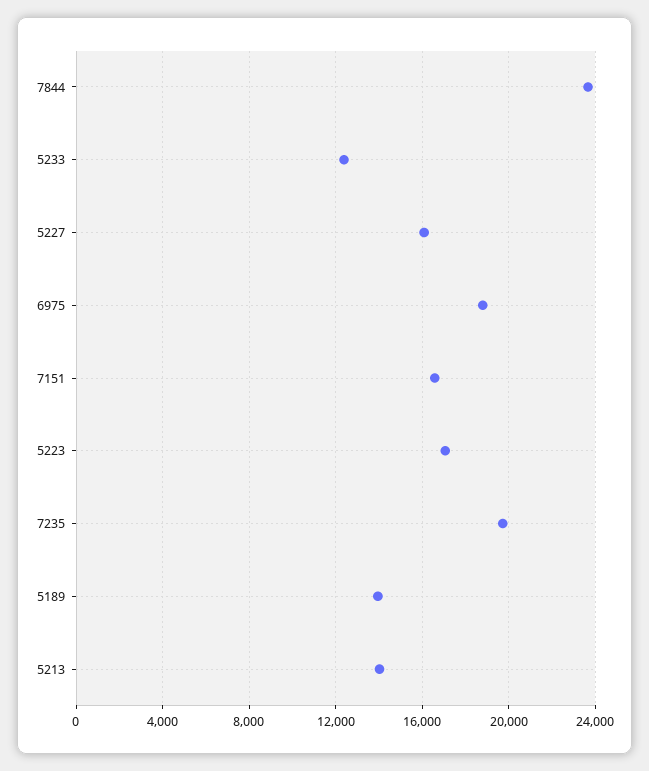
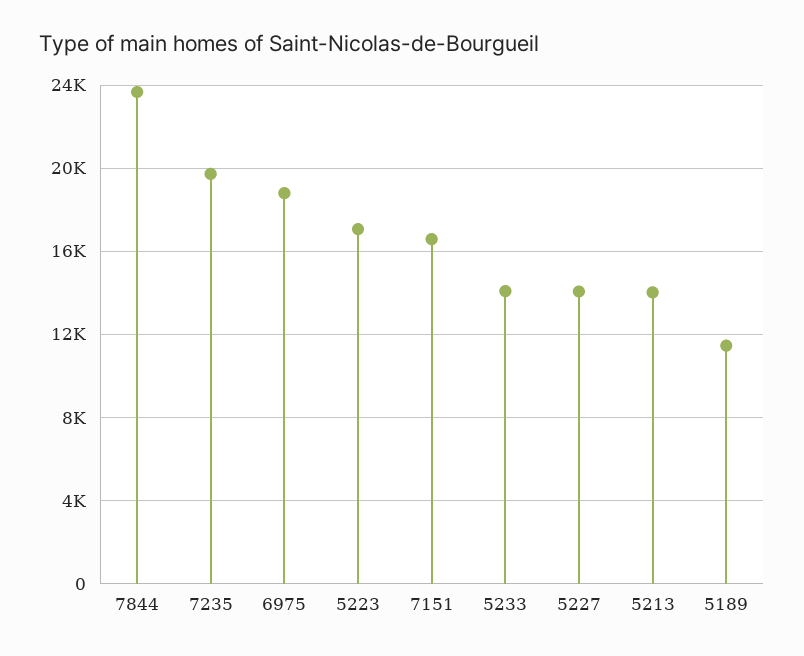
5233: 12500 -> 14000
5227: 16000 -> 14000
5189: 14000 -> 11500

